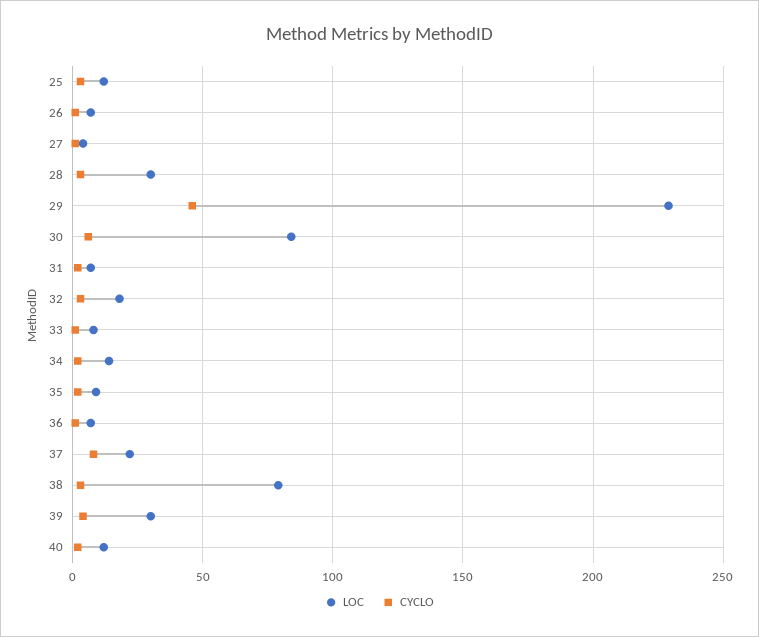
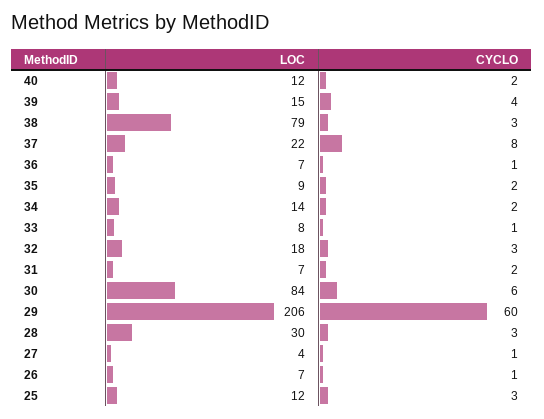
LOC, 29: 230 -> 206
CYCLO, 29: 45 -> 60
LOC, 39: 30 -> 15

